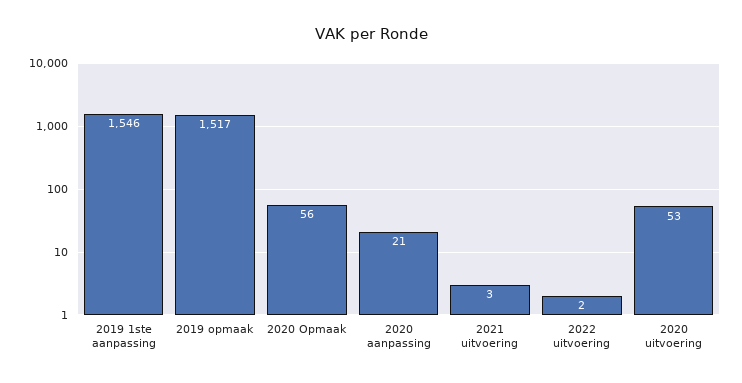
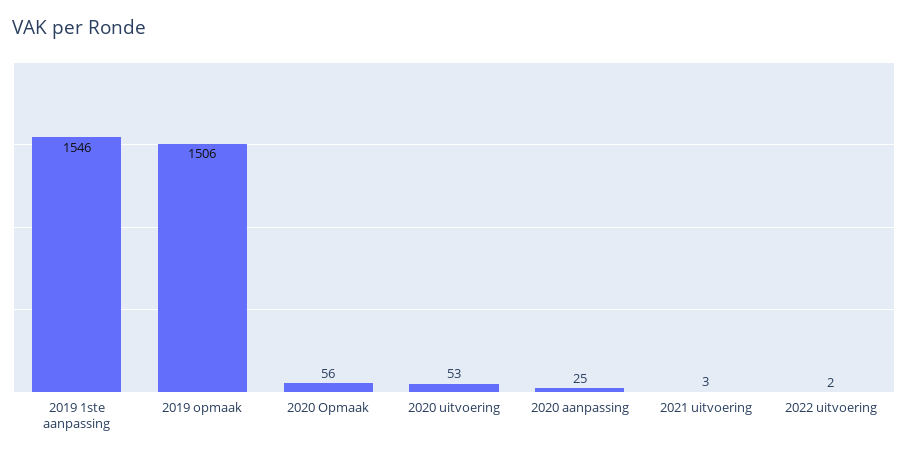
2019 opmaak: 1517 -> 1506
2020 aanpassing: 21 -> 25

